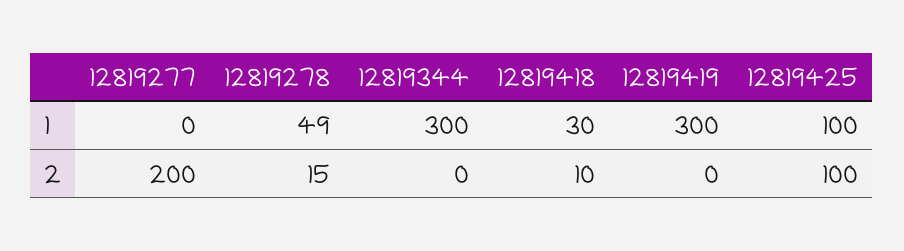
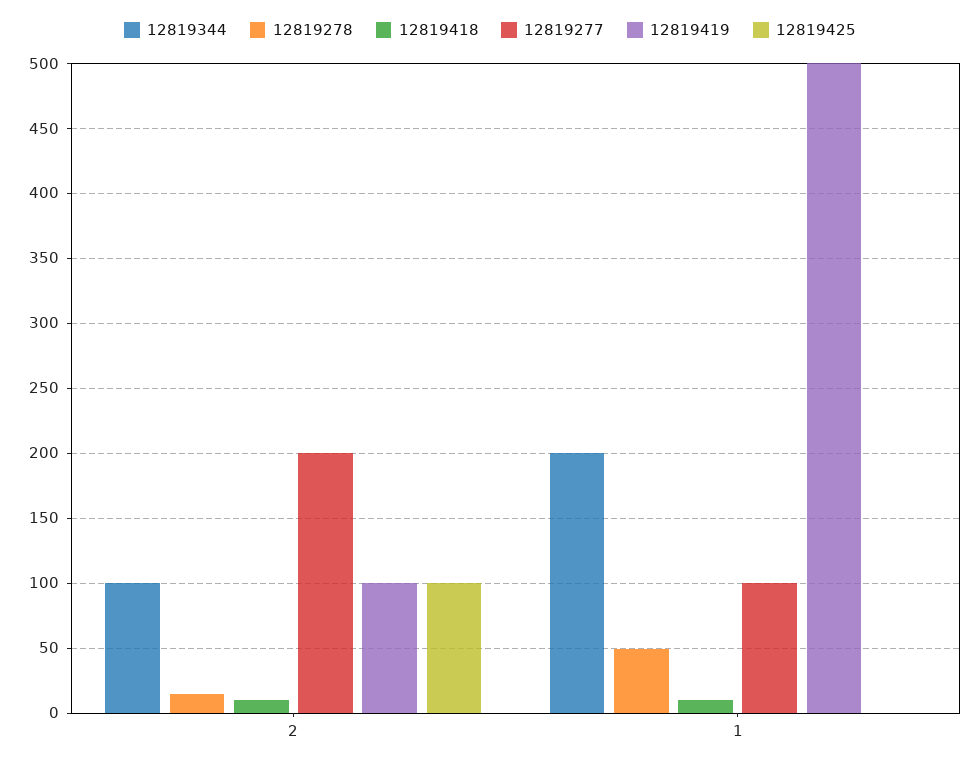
12819277, 1: 0 -> 100
12819344, 1: 300 -> 200
12819418, 1: 30 -> 10
12819419, 1: 300 -> 500
12819425, 1: 100 -> 0
12819344, 2: 0 -> 100
12819419, 2: 0 -> 100

